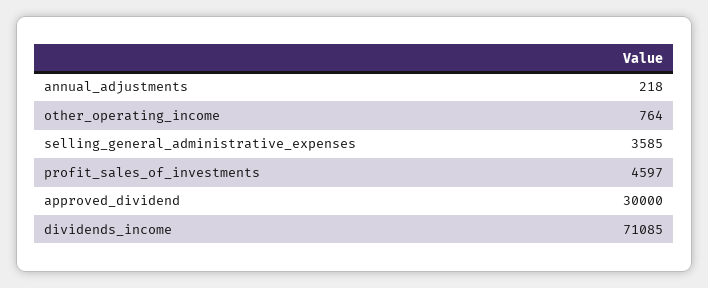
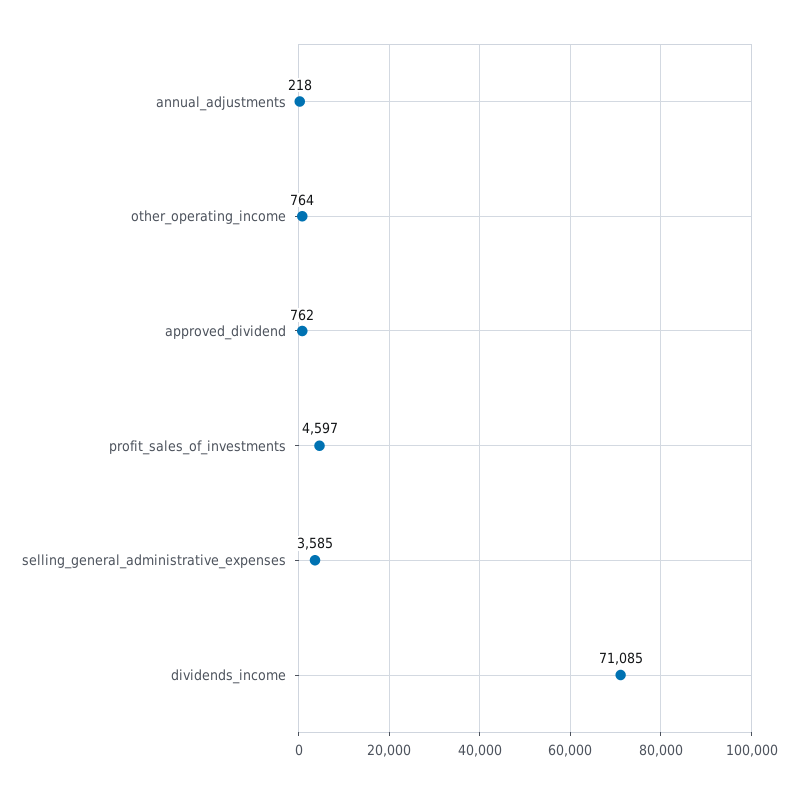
approved_dividend: 30000 -> 762

